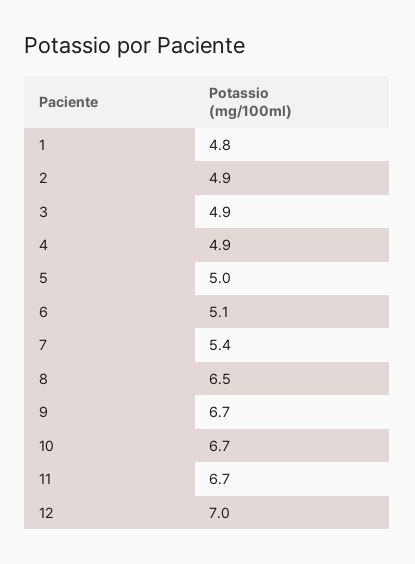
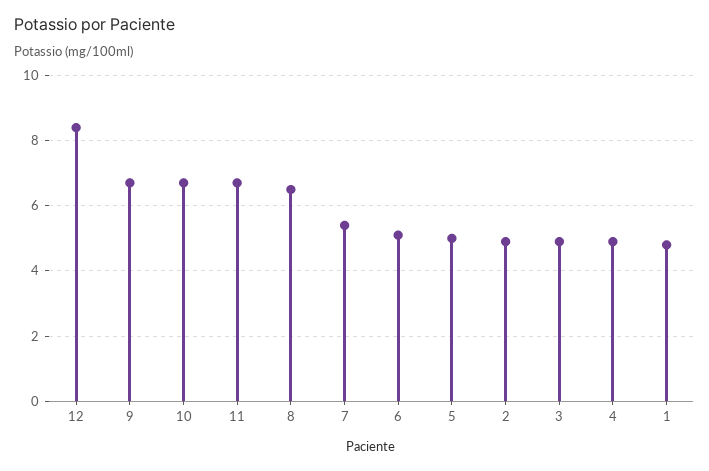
12: 7 -> 8.5

